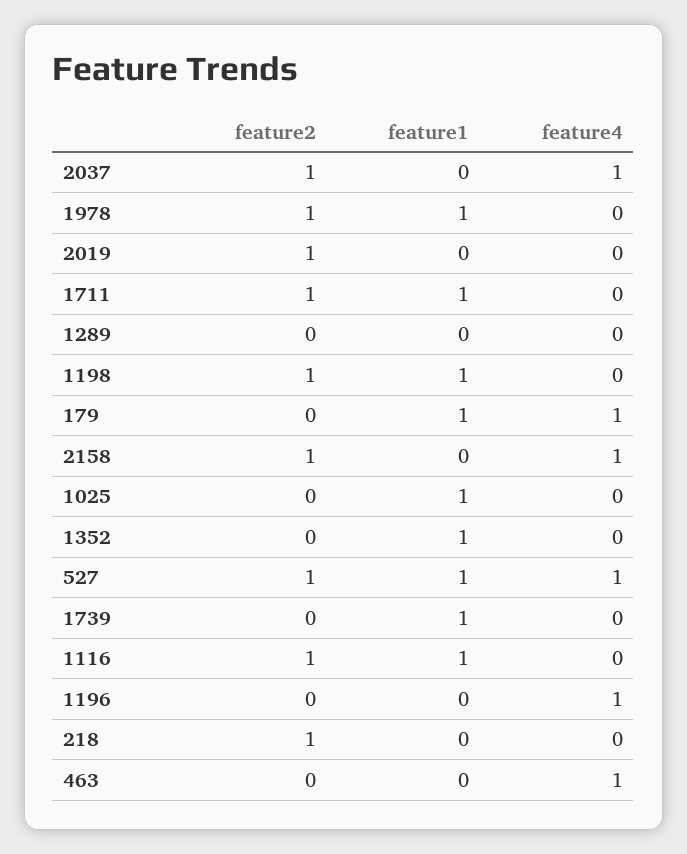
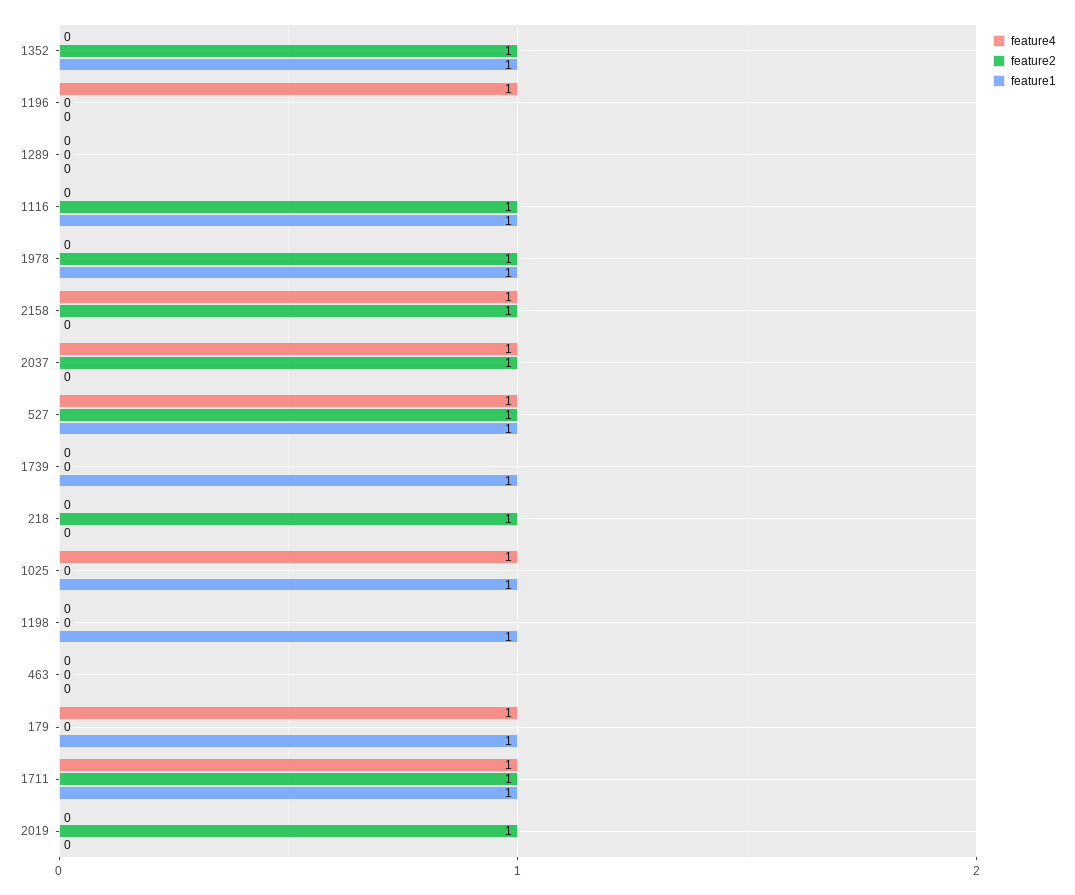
feature4, 1711: 0 -> 1
feature2, 1198: 1 -> 0
feature4, 1025: 0 -> 1
feature2, 1352: 0 -> 1
feature4, 463: 1 -> 0

